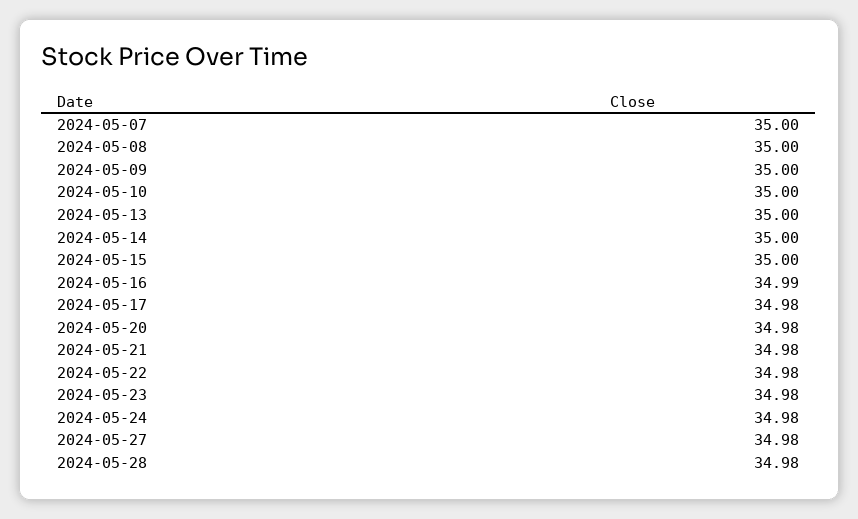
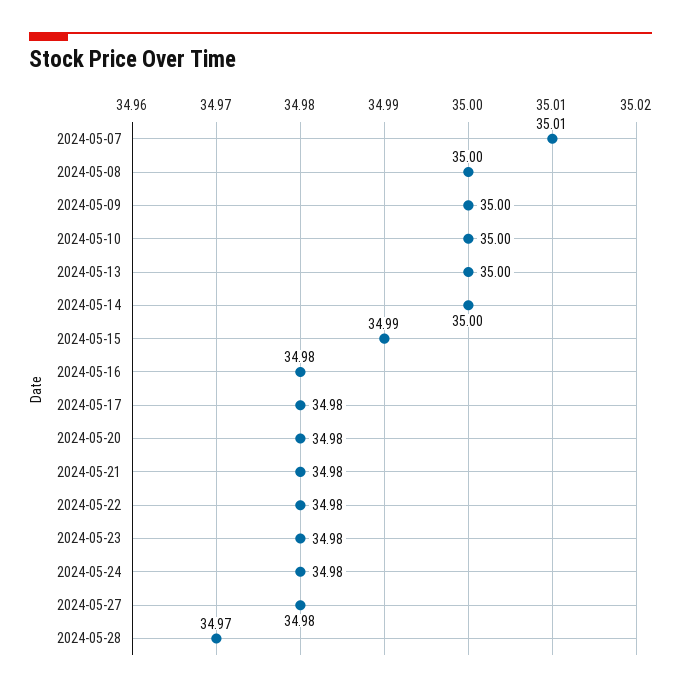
2024-05-07: 35 -> 35.01
2024-05-15: 35 -> 34.99
2024-05-16: 34.99 -> 34.98
2024-05-28: 34.98 -> 34.97

